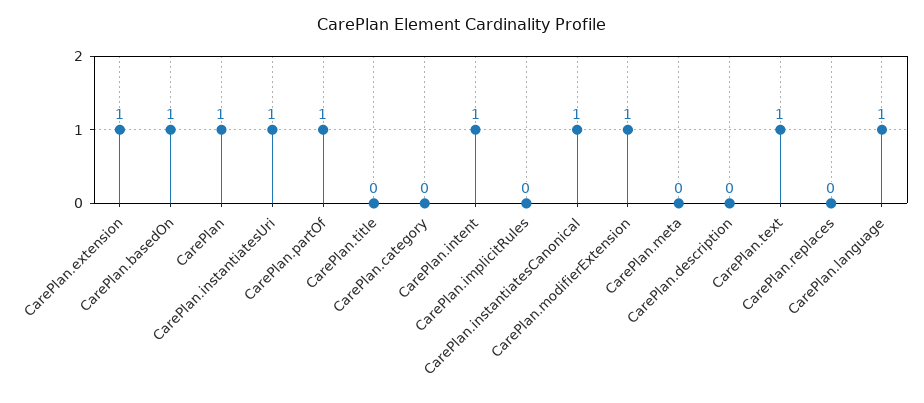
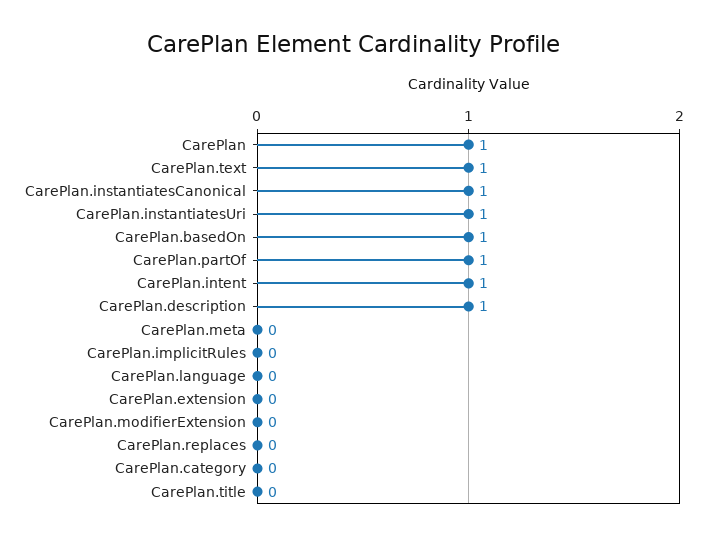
CarePlan.extension: 1 -> 0
CarePlan.modifierExtension: 1 -> 0
CarePlan.description: 0 -> 1
CarePlan.language: 1 -> 0

